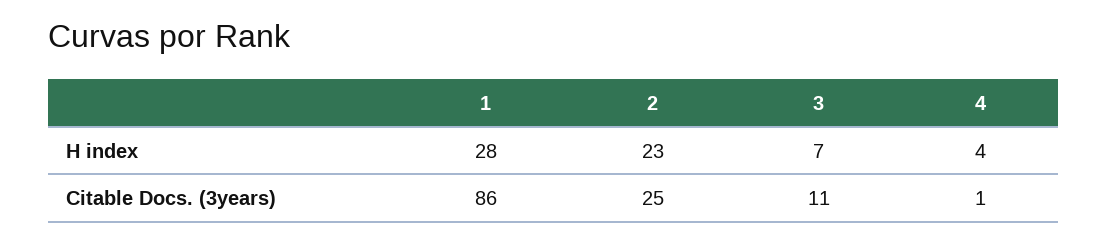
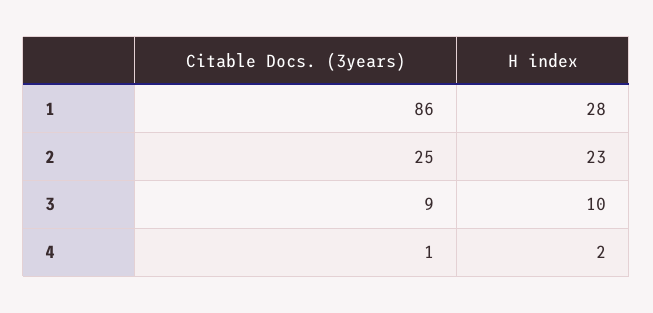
3, H index: 7 -> 10
4, H index: 4 -> 2
3, Citable Docs. (3years): 11 -> 9

